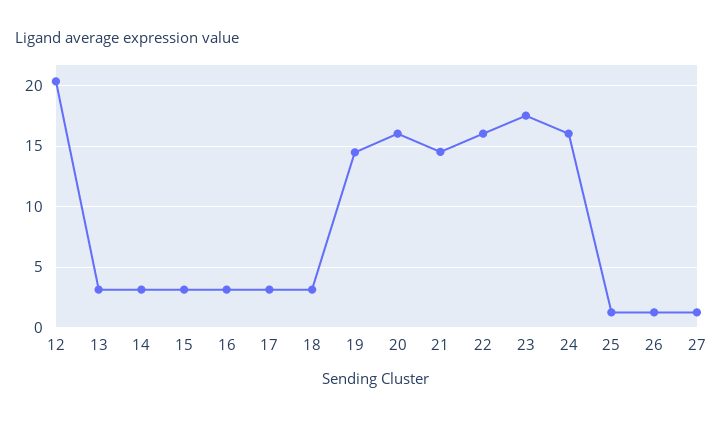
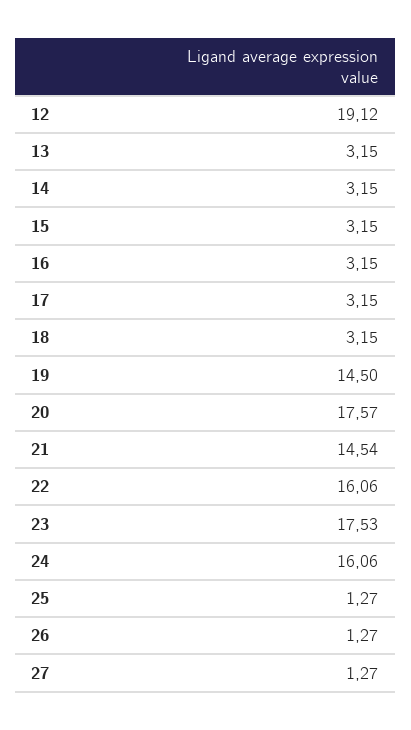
12: 20.5 -> 19.12
20: 16 -> 17.57

